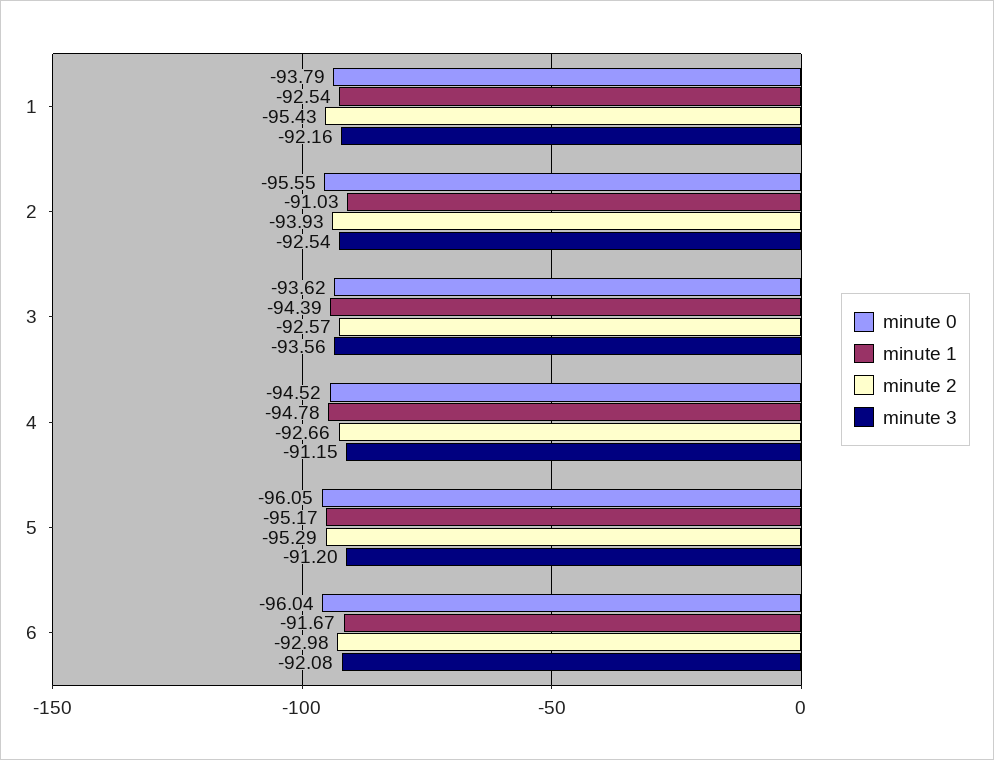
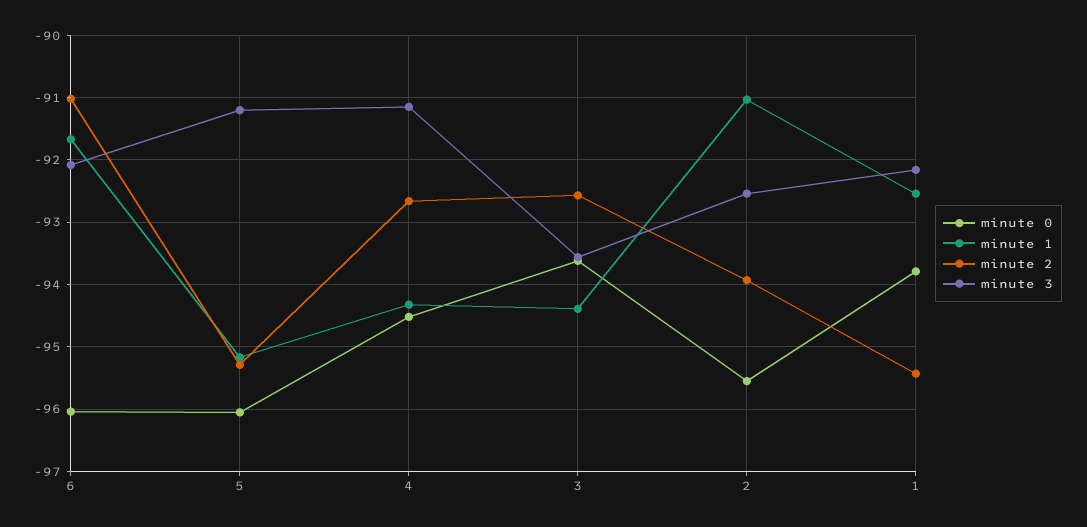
minute 1, 4: -94.78 -> -94.3
minute 2, 6: -92.98 -> -91

